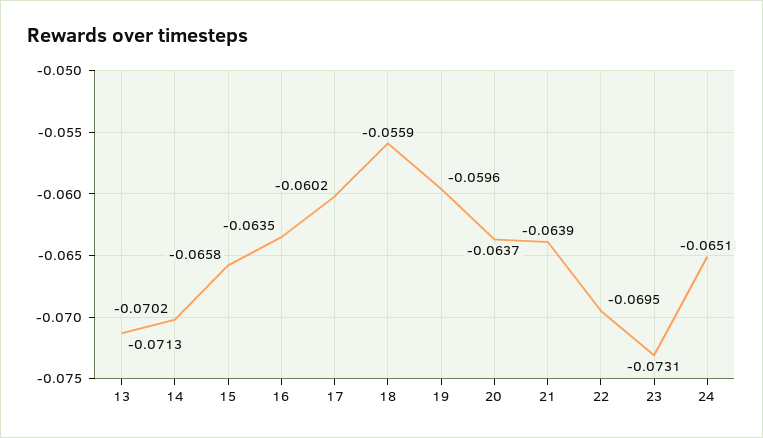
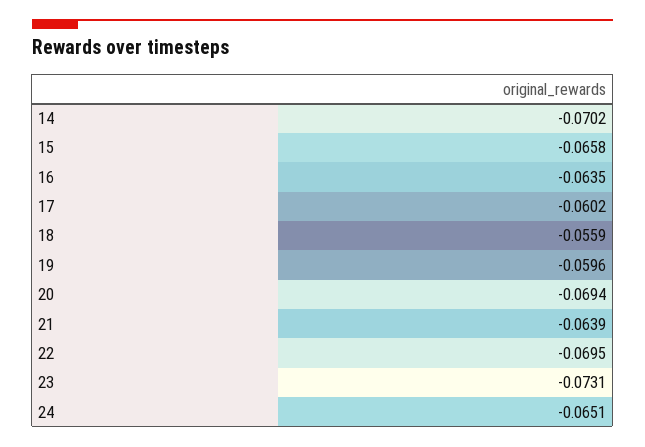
13: -0.0713 -> none
20: -0.0637 -> -0.0694

